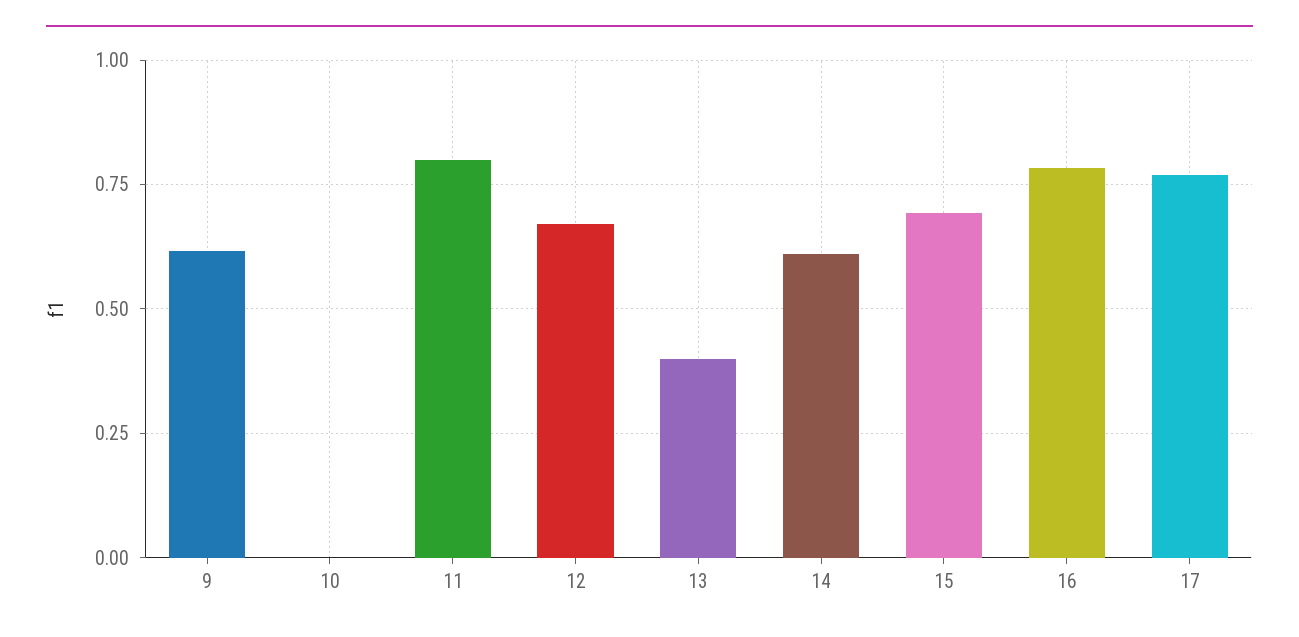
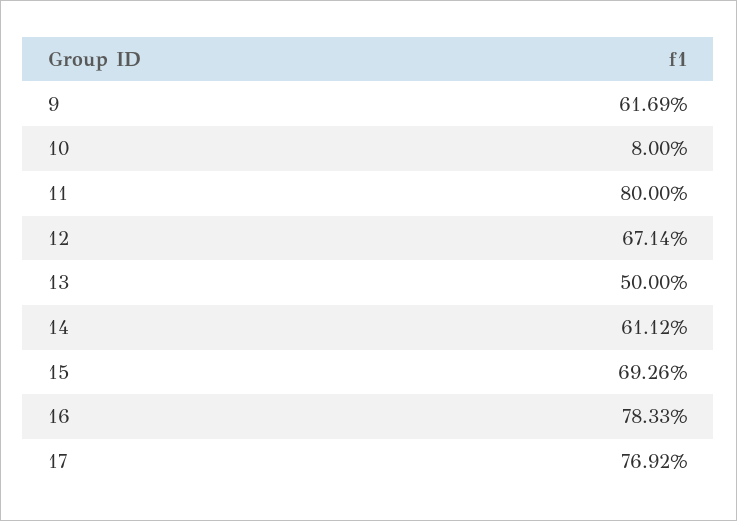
10: 0 -> 0.08
13: 0.4 -> 0.5

